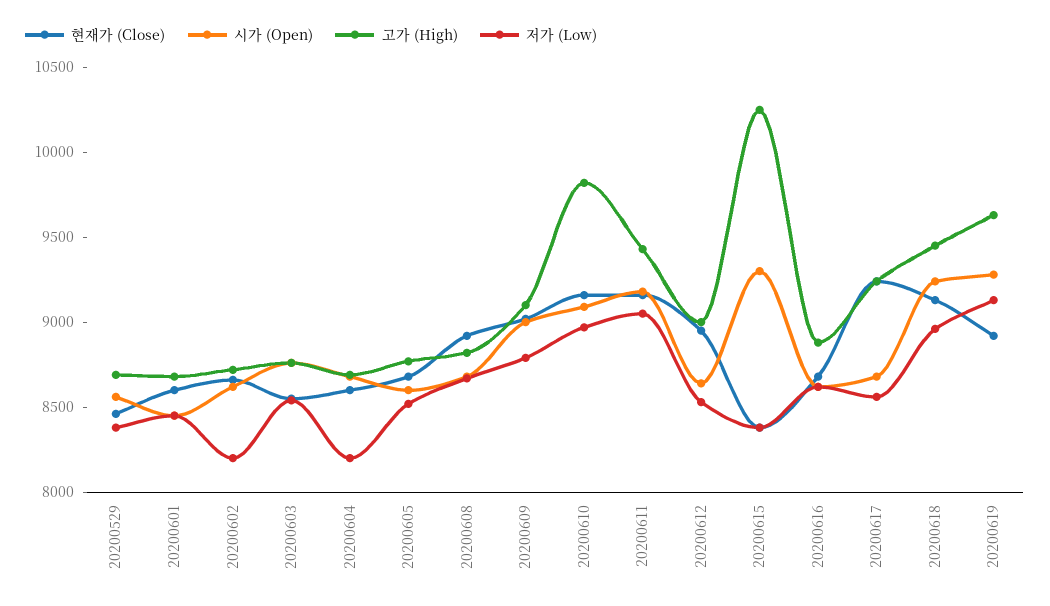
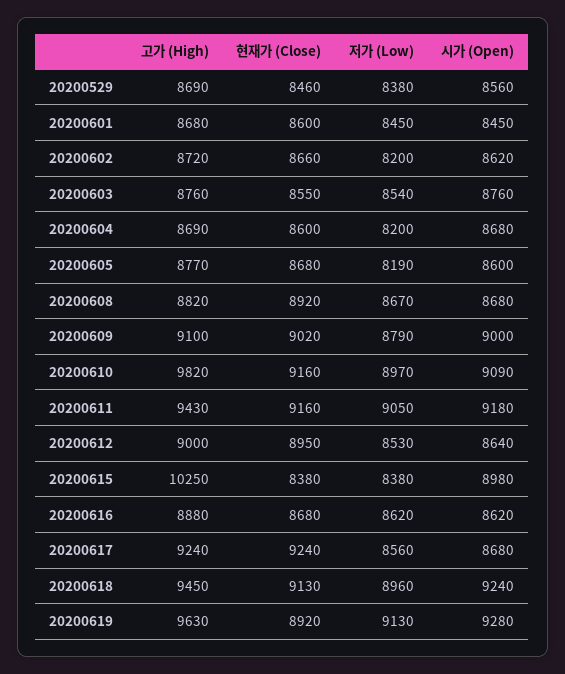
저가 (Low), 20200605: 8500 -> 8190
시가 (Open), 20200615: 9300 -> 8980

